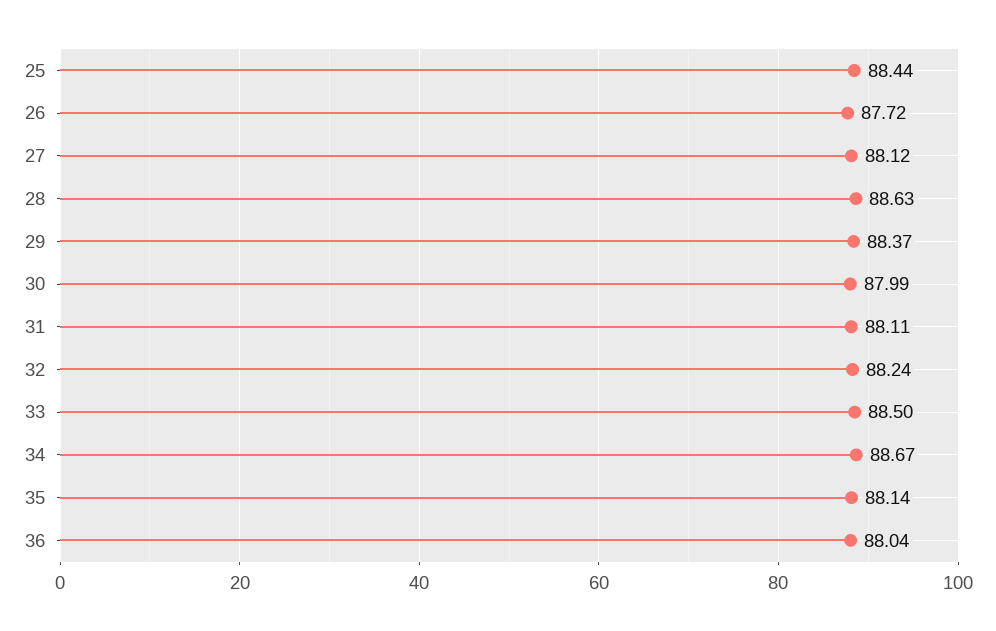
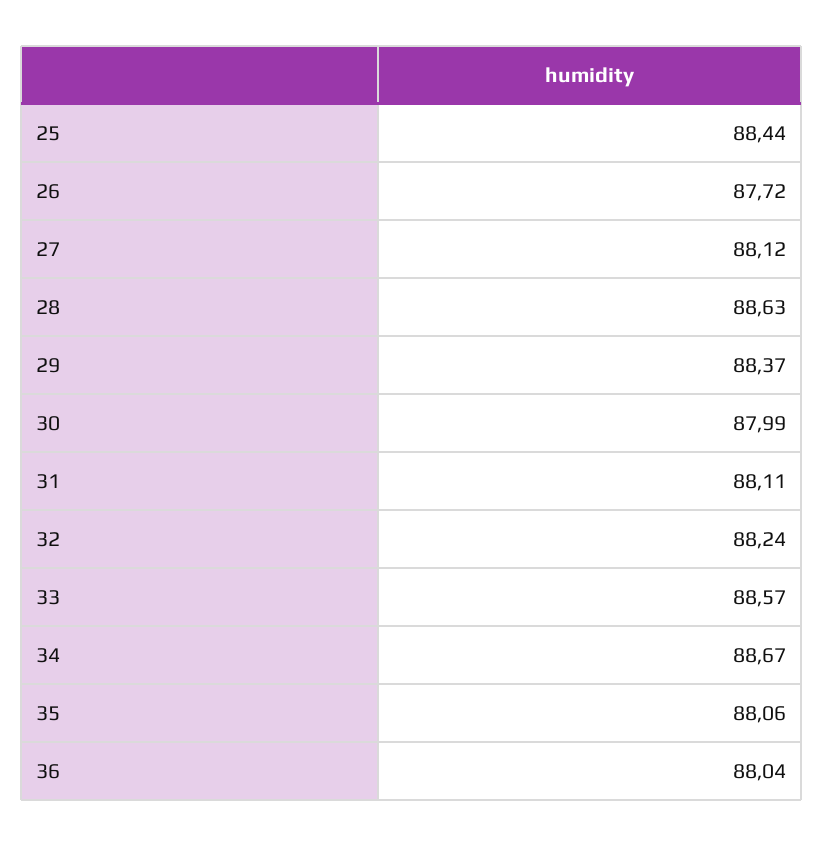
33: 88.5 -> 88.57
35: 88.14 -> 88.06

